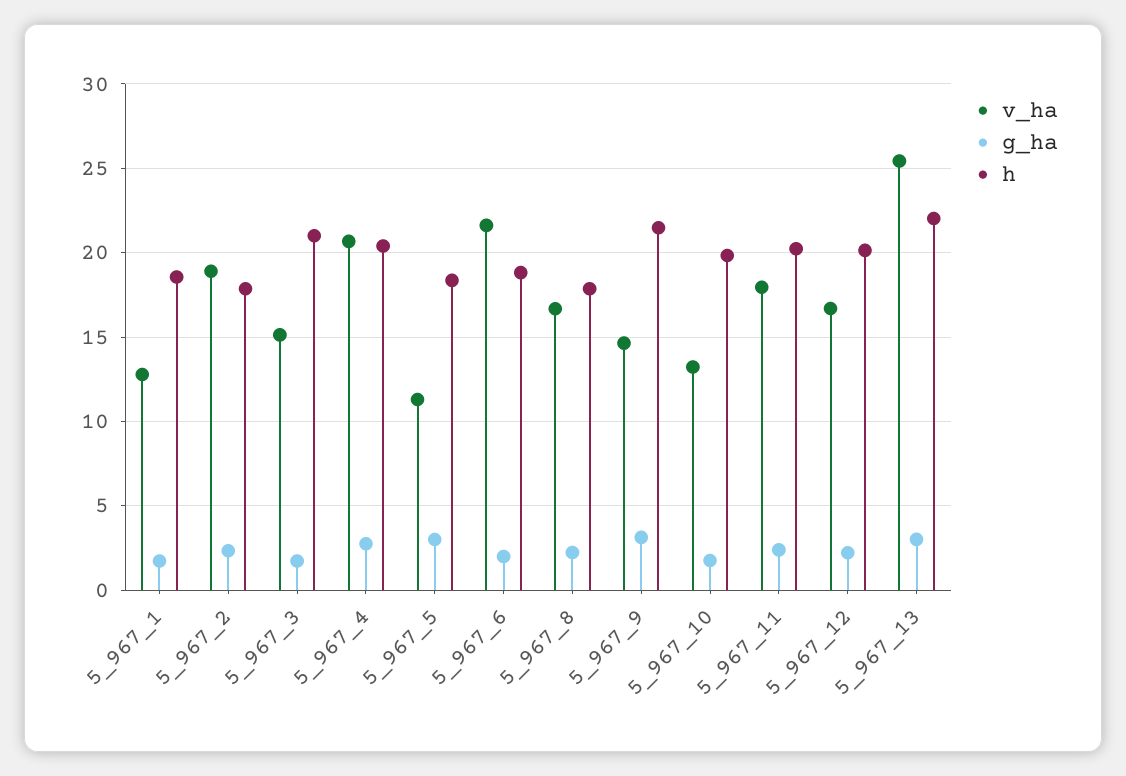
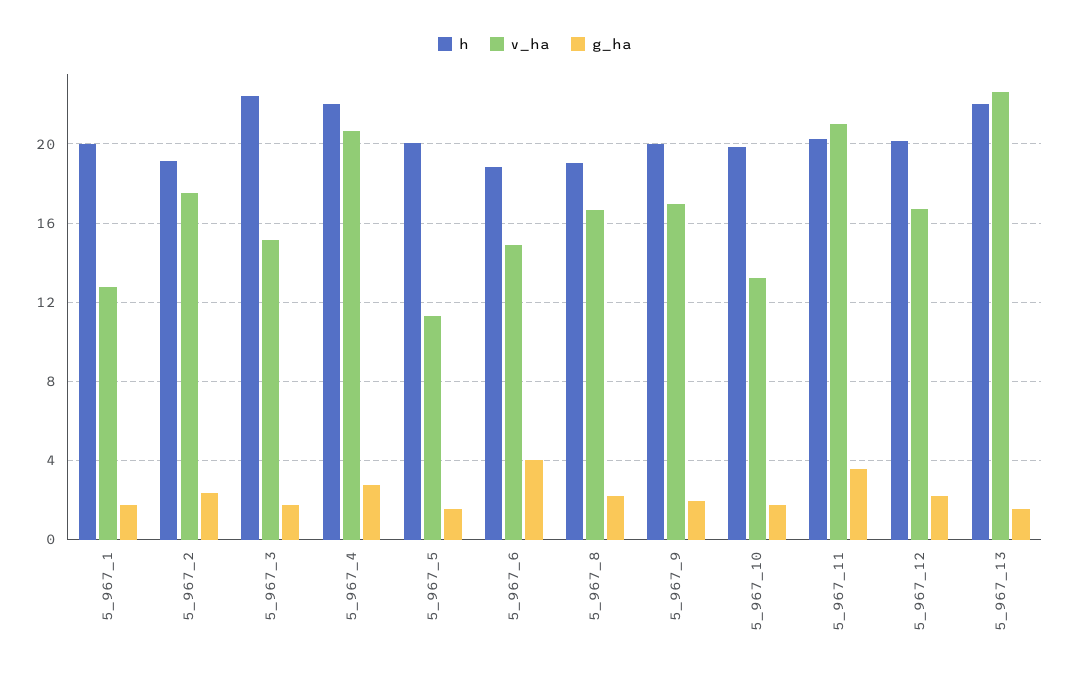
h, 5_967_1: 18.5 -> 20
v_ha, 5_967_2: 19 -> 17.5
h, 5_967_2: 18 -> 19
h, 5_967_3: 21 -> 22.5
h, 5_967_4: 20.5 -> 22
g_ha, 5_967_5: 3 -> 1.5
h, 5_967_5: 18.5 -> 20
v_ha, 5_967_6: 21.5 -> 15
g_ha, 5_967_6: 2 -> 4
h, 5_967_8: 18 -> 19
v_ha, 5_967_9: 14.5 -> 17
g_ha, 5_967_9: 3 -> 2
h, 5_967_9: 21.5 -> 20
v_ha, 5_967_11: 18 -> 21
g_ha, 5_967_11: 2.5 -> 3.5
v_ha, 5_967_13: 25.5 -> 22.5
g_ha, 5_967_13: 3 -> 1.5

